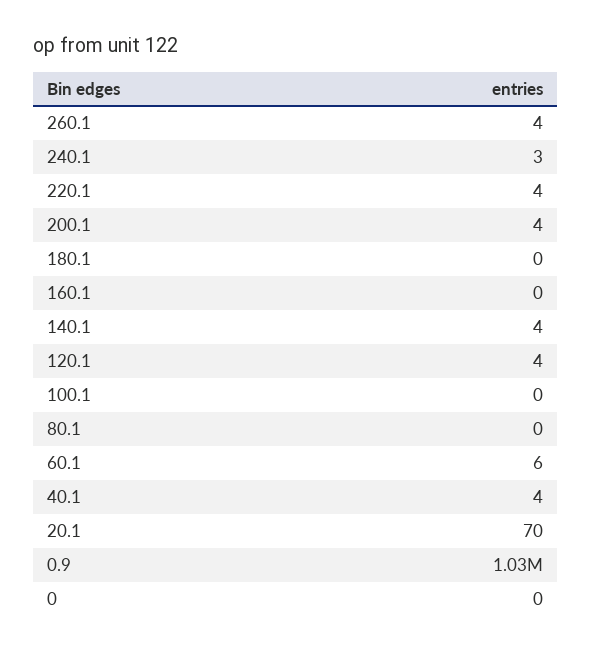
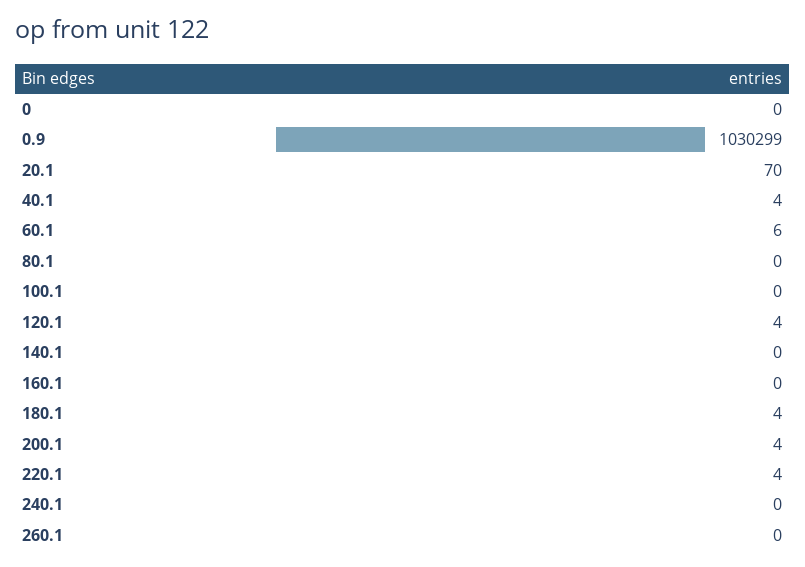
260.1: 4 -> 0
240.1: 3 -> 0
180.1: 0 -> 4
140.1: 4 -> 0

